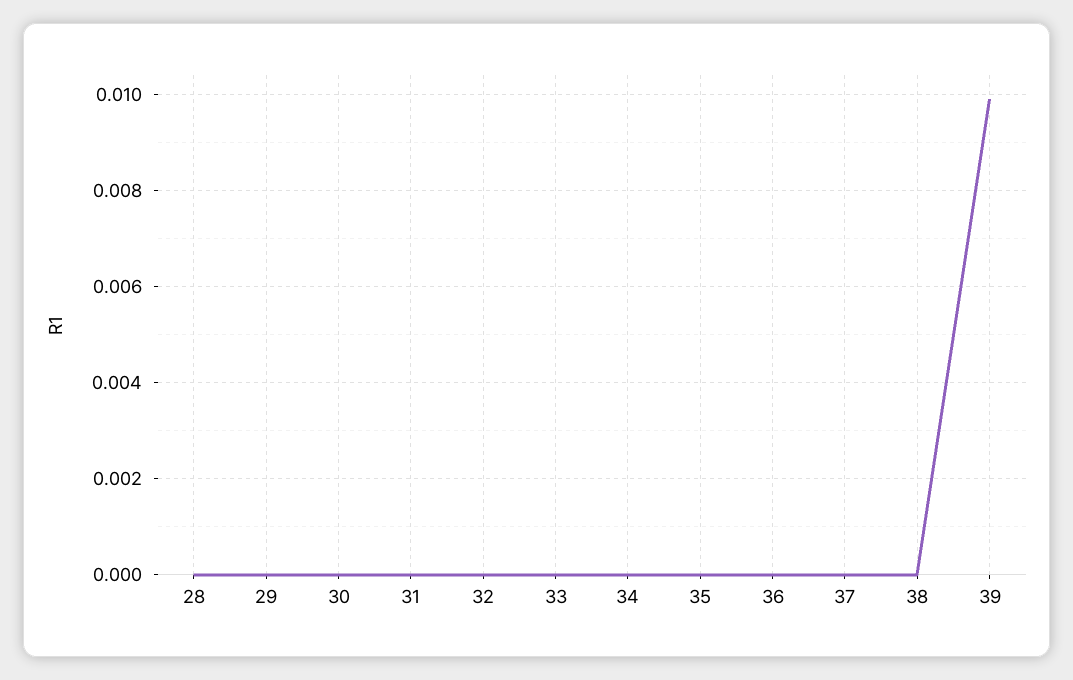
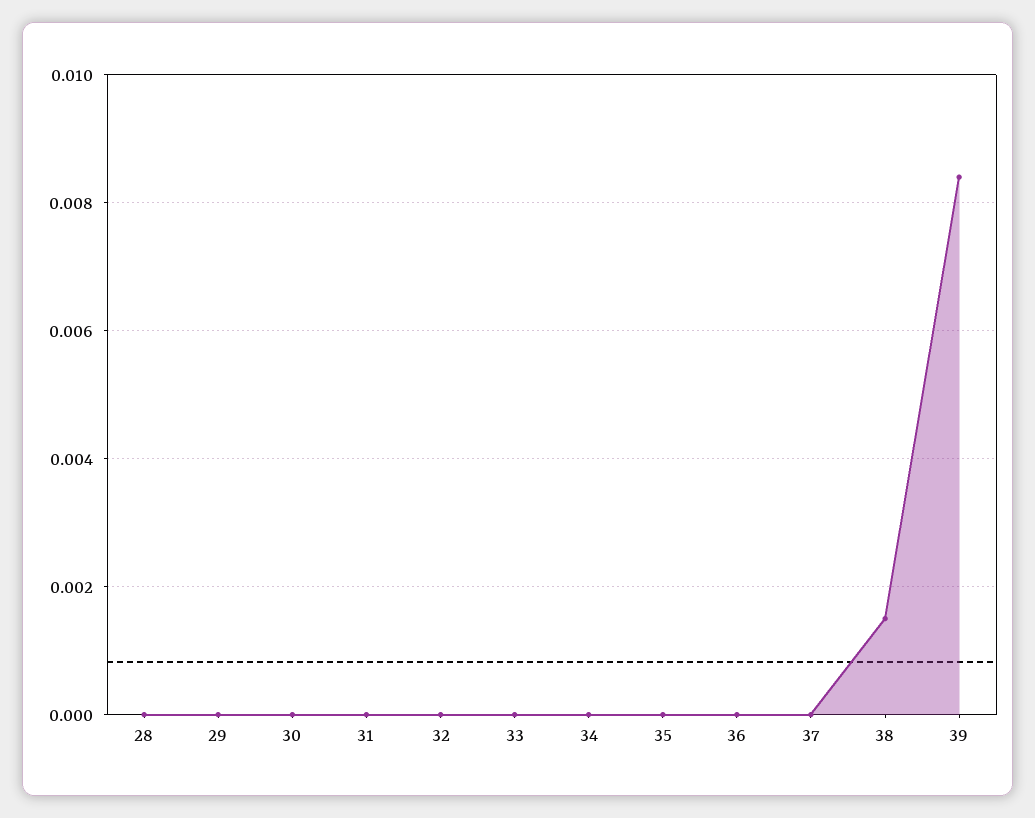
38: 0 -> 0.0015
39: 0.01 -> 0.0085

